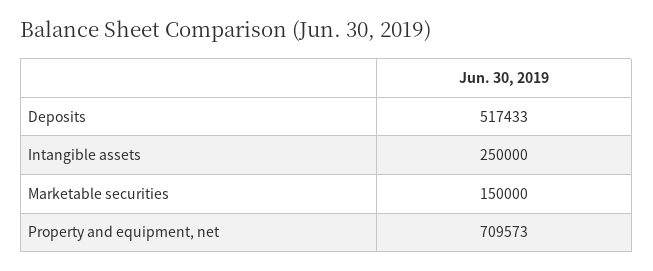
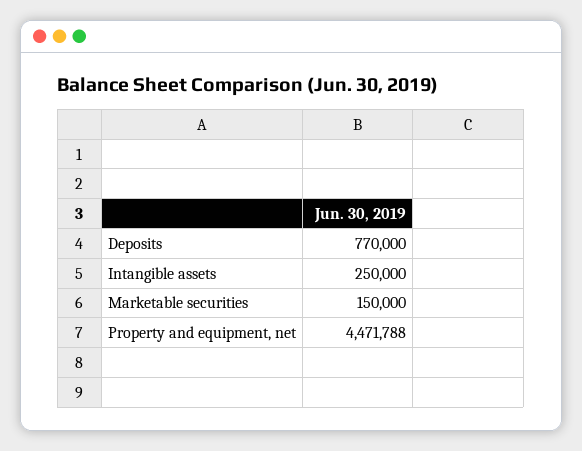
Deposits: 517433 -> 770000
Property and equipment, net: 709573 -> 4471788

